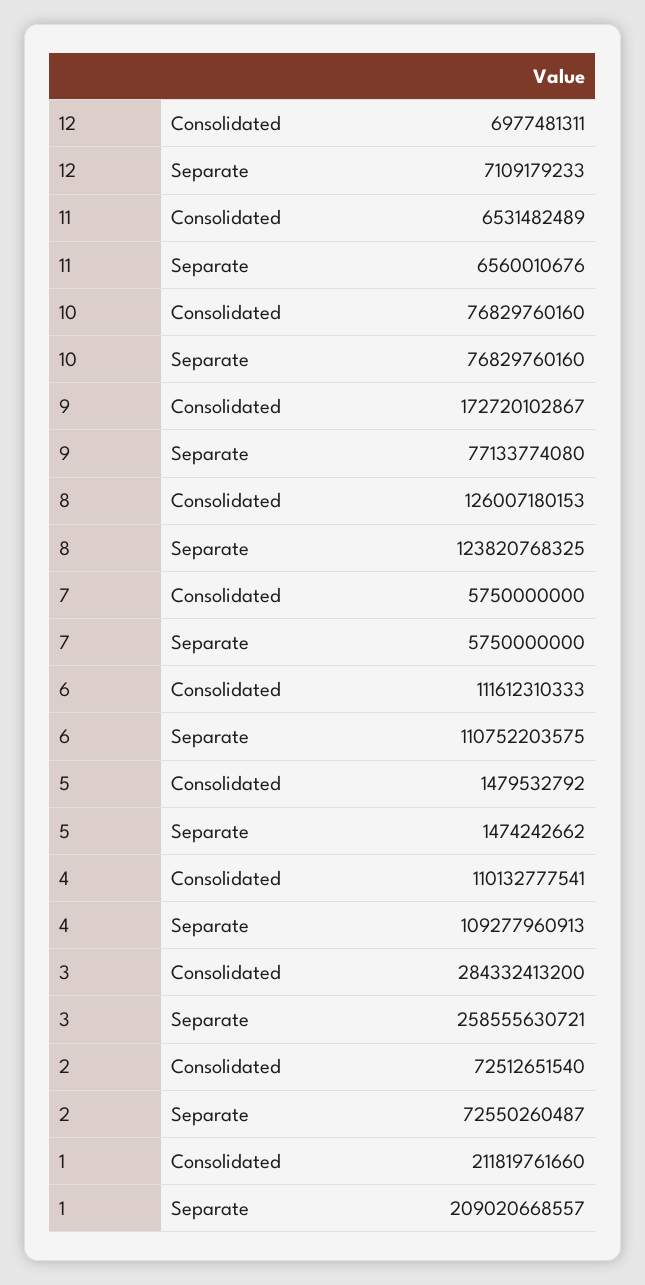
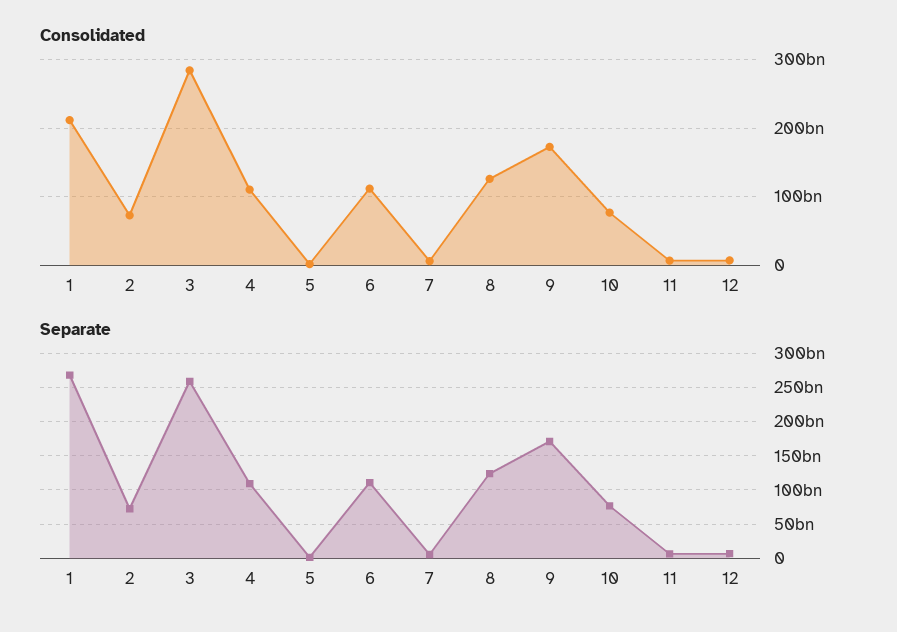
Separate, 9: 77133774080 -> 170000000000
Separate, 1: 209020668557 -> 270000000000

